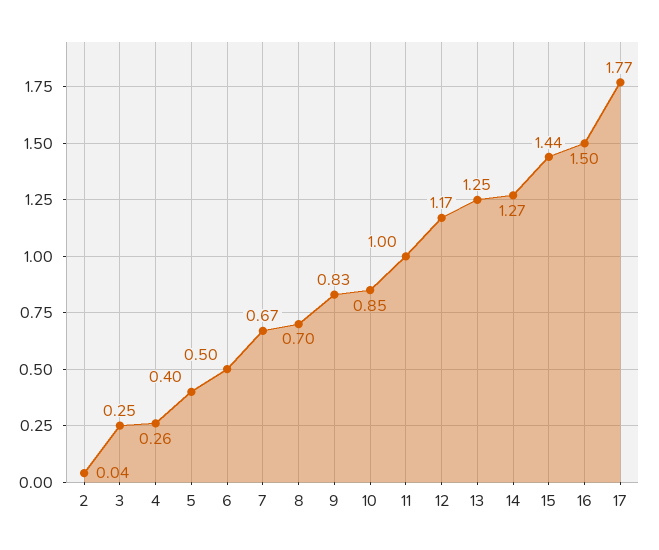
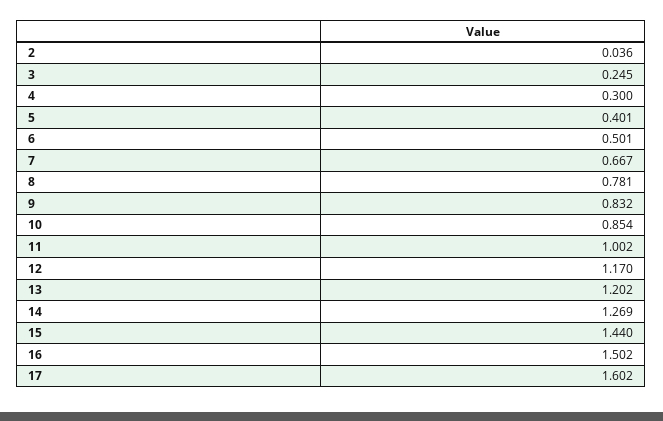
4: 0.26 -> 0.3
8: 0.7 -> 0.781
13: 1.25 -> 1.202
17: 1.77 -> 1.602

